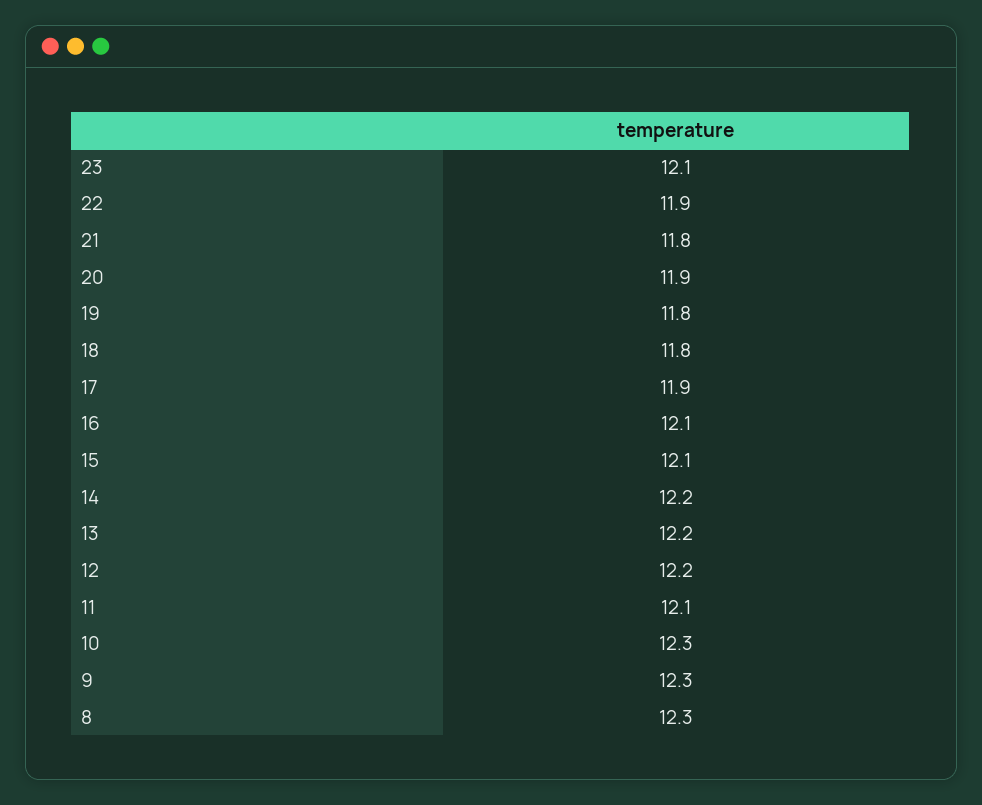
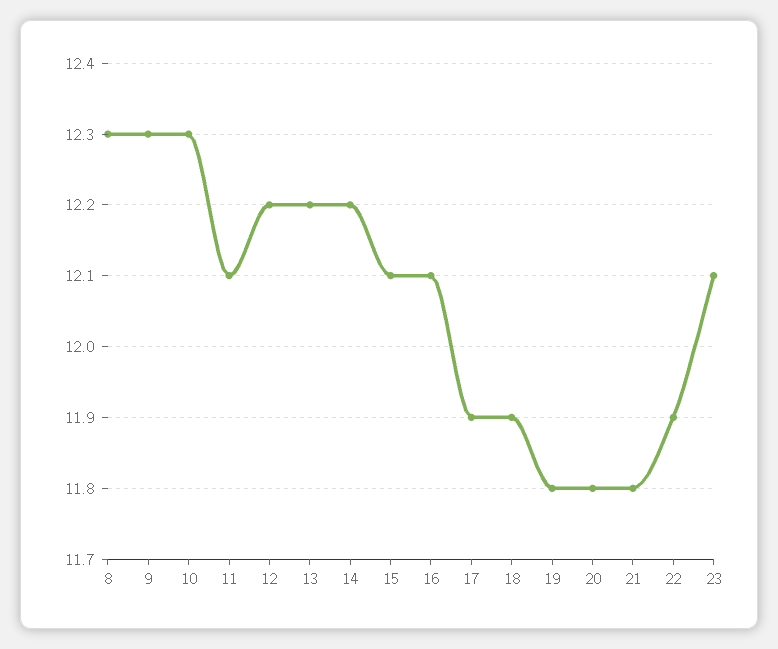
20: 11.9 -> 11.8
18: 11.8 -> 11.9

